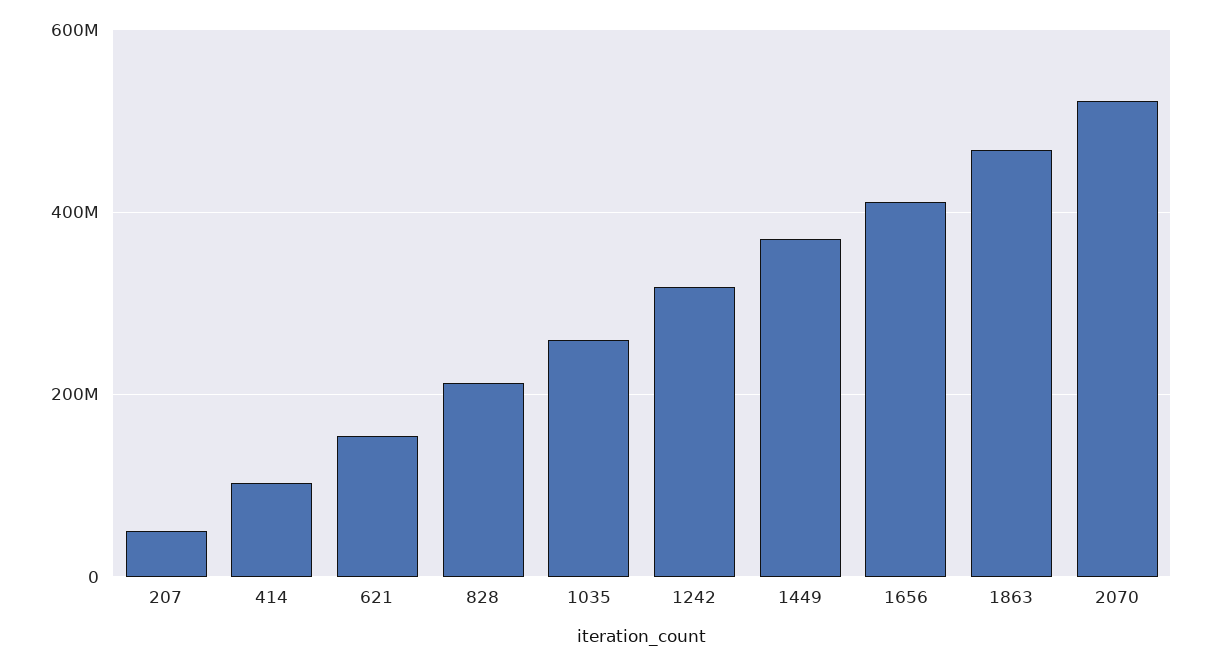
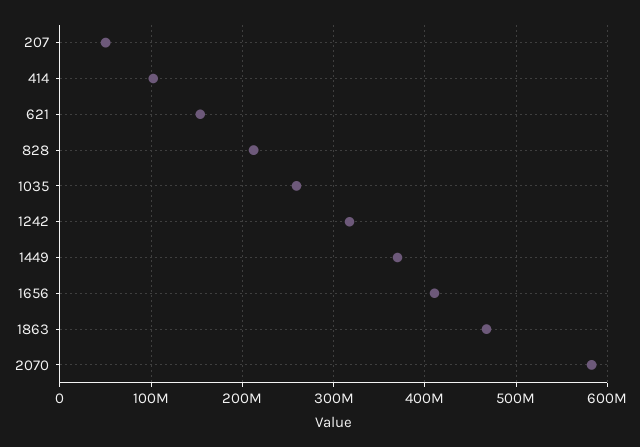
2070: 520000000 -> 580000000

